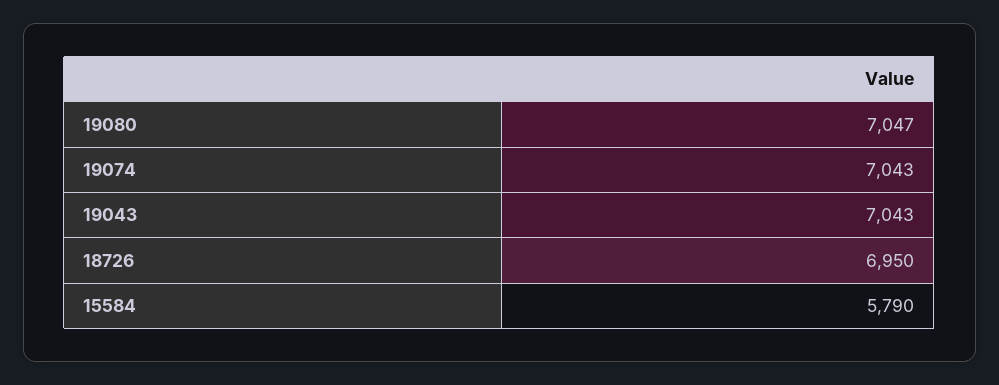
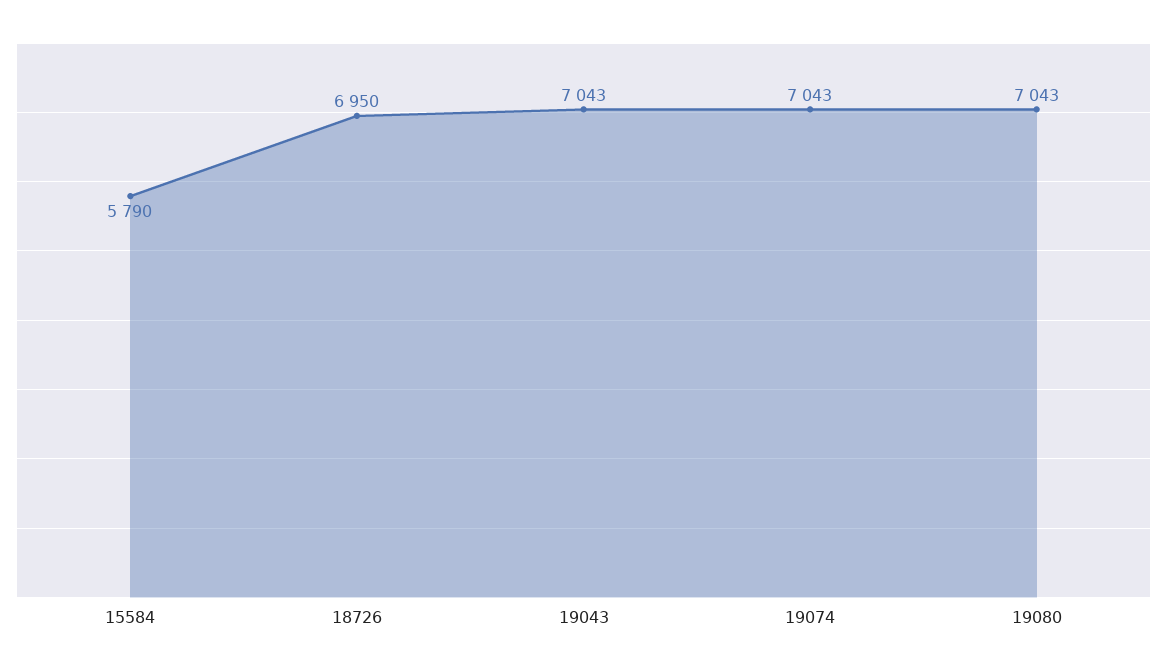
19080: 7047 -> 7043

